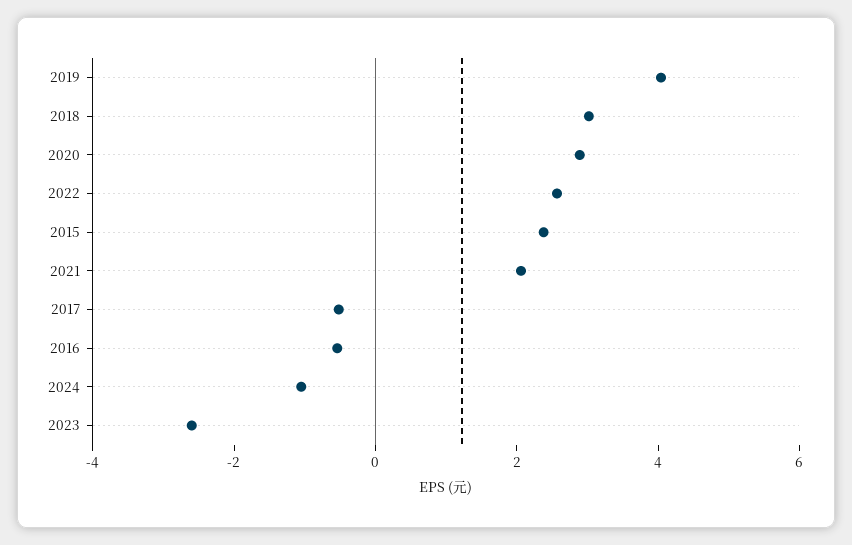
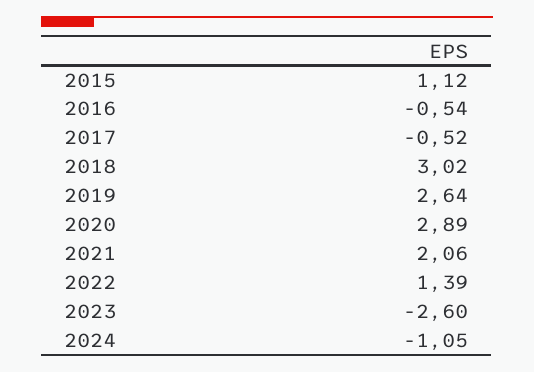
2019: 4 -> 2.64
2022: 2.5 -> 1.39
2015: 2.5 -> 1.12

